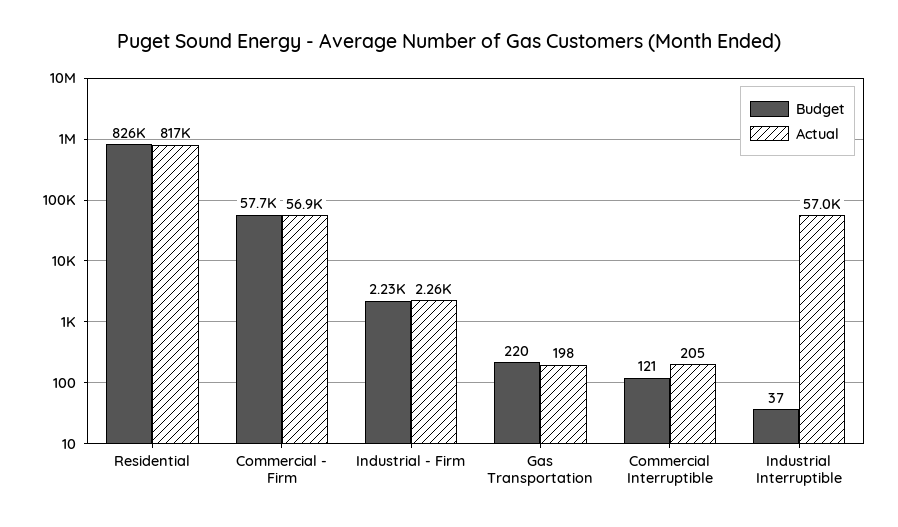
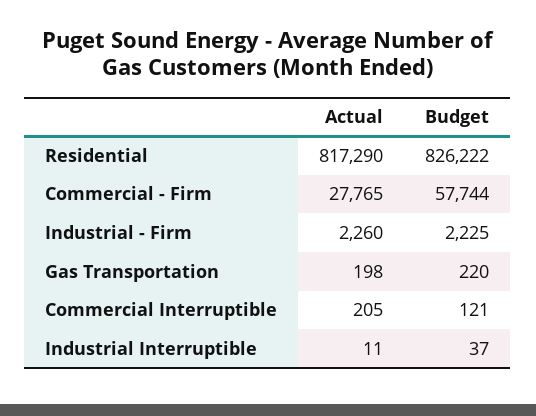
Actual, Commercial - Firm: 56900 -> 27765
Actual, Industrial Interruptible: 57000 -> 11

